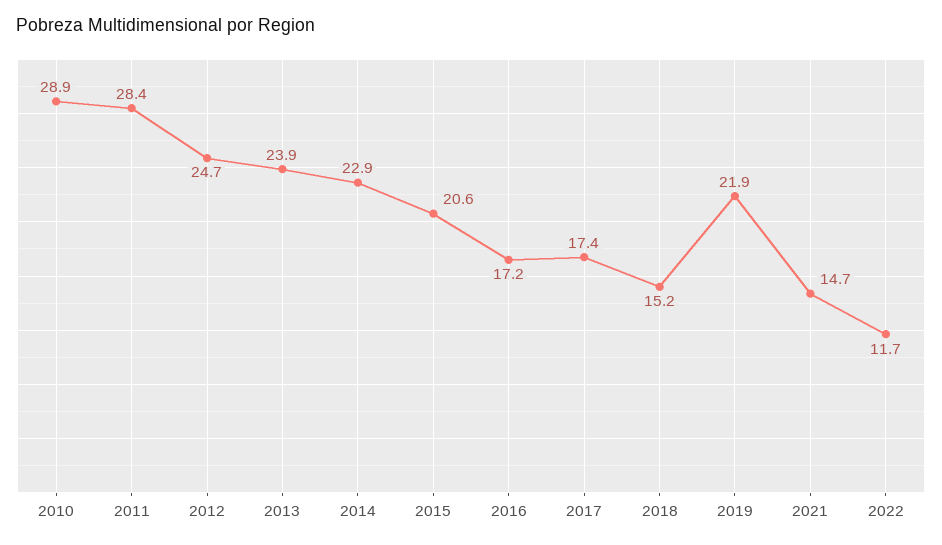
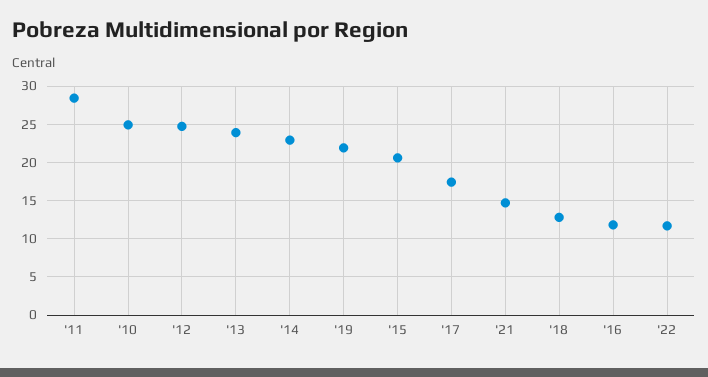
2010: 28.9 -> 25
2016: 17.2 -> 12
2018: 15.2 -> 13

